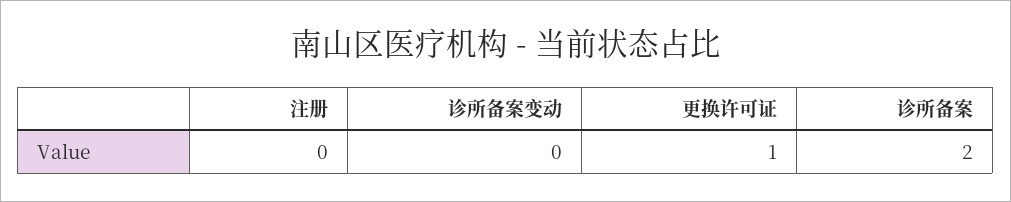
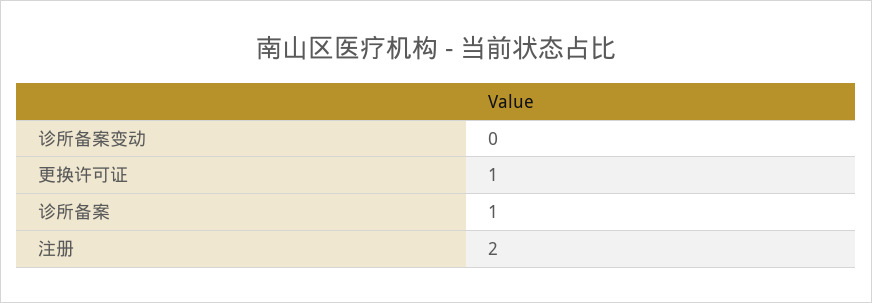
注册: 0 -> 2
诊所备案: 2 -> 1

